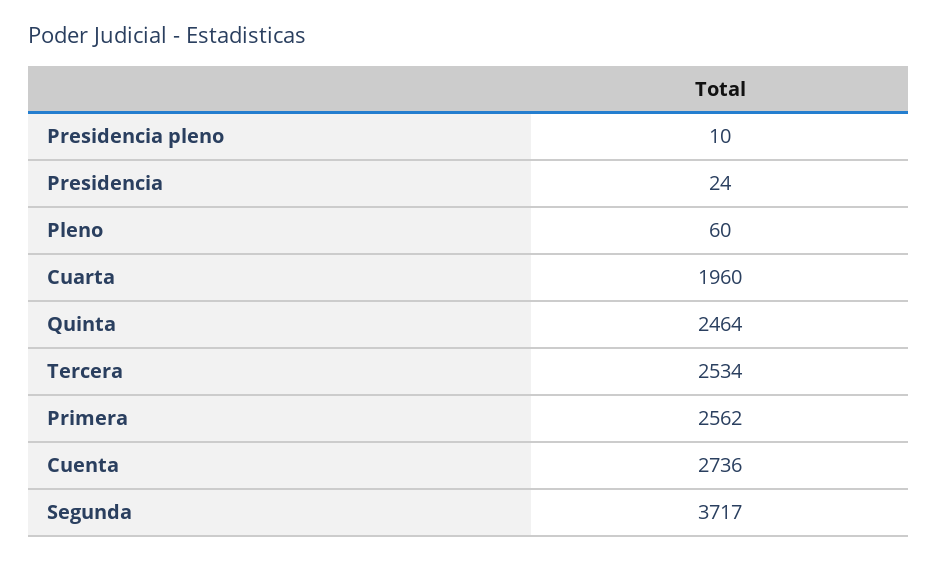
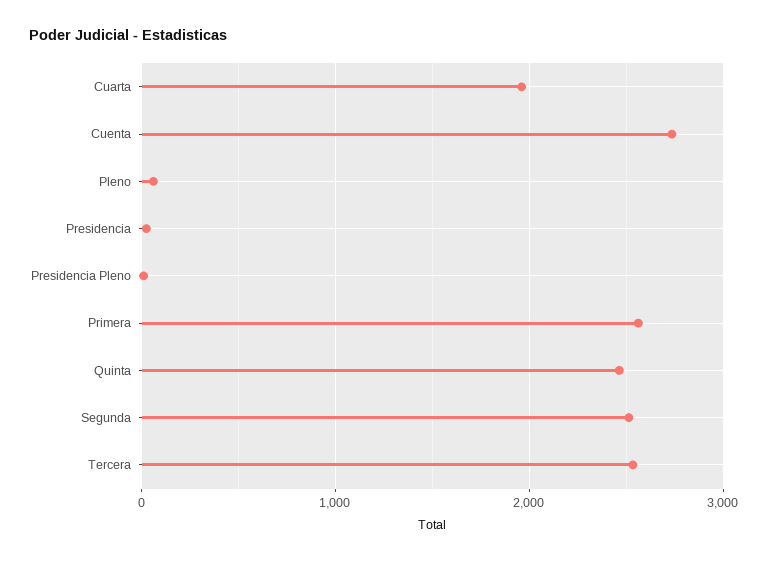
Segunda: 3717 -> 2500

